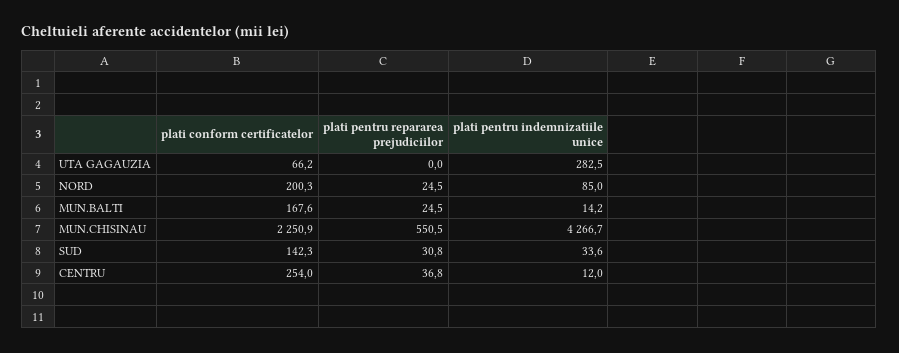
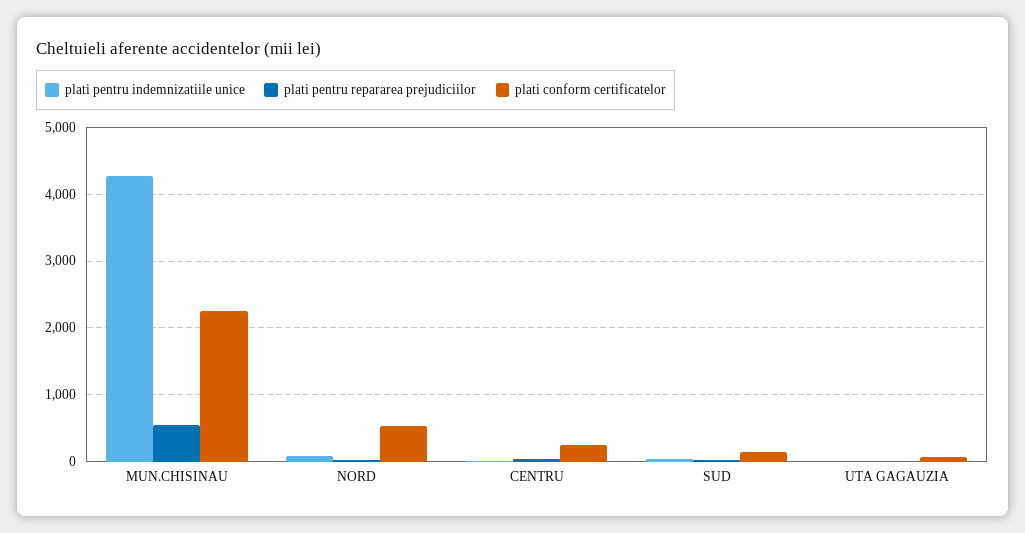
plati pentru indemnizatiile unice, UTA GAGAUZIA: 282.5 -> 0
plati conform certificatelor, NORD: 200.3 -> 500
plati conform certificatelor, MUN.BALTI: 167.6 -> none
plati pentru repararea prejudiciilor, MUN.BALTI: 24.5 -> none
plati pentru indemnizatiile unice, MUN.BALTI: 14.2 -> none

